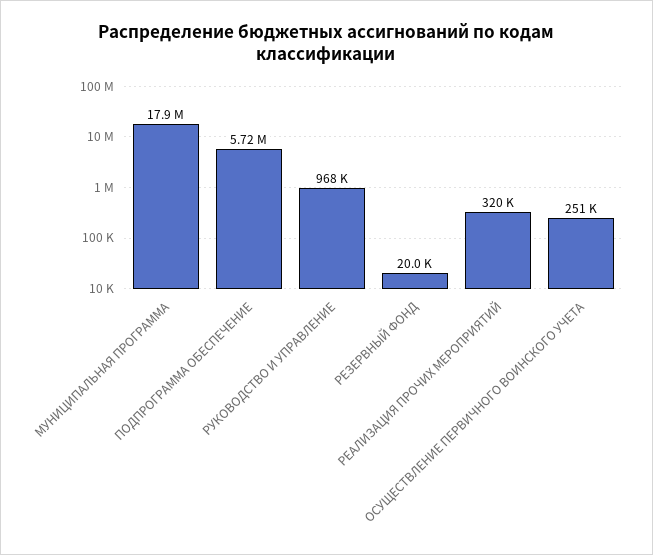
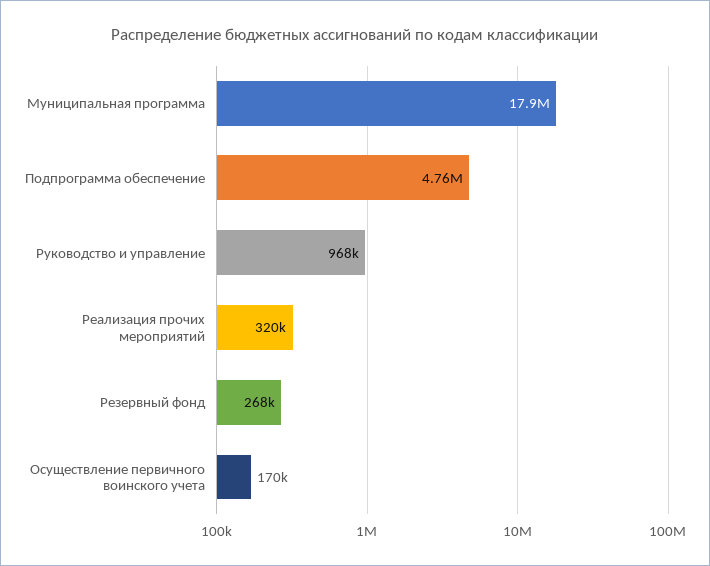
ПОДПРОГРАММА ОБЕСПЕЧЕНИЕ: 5720000 -> 4760000
РЕЗЕРВНЫЙ ФОНД: 20000 -> 268000
ОСУЩЕСТВЛЕНИЕ ПЕРВИЧНОГО ВОИНСКОГО УЧЕТА: 251000 -> 170000

